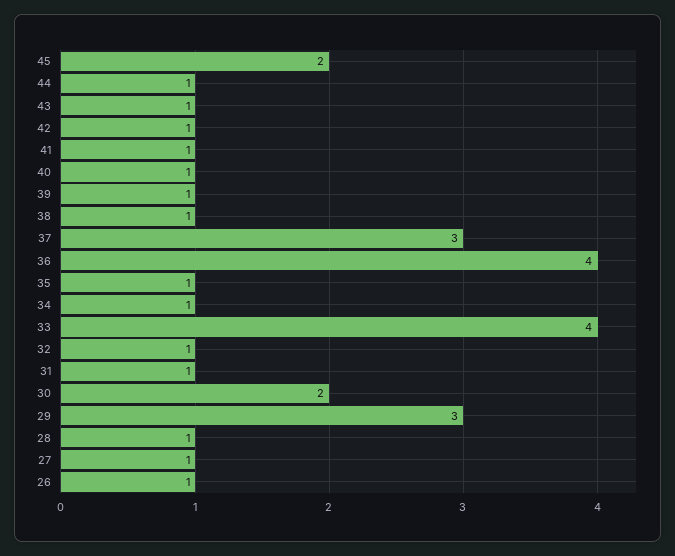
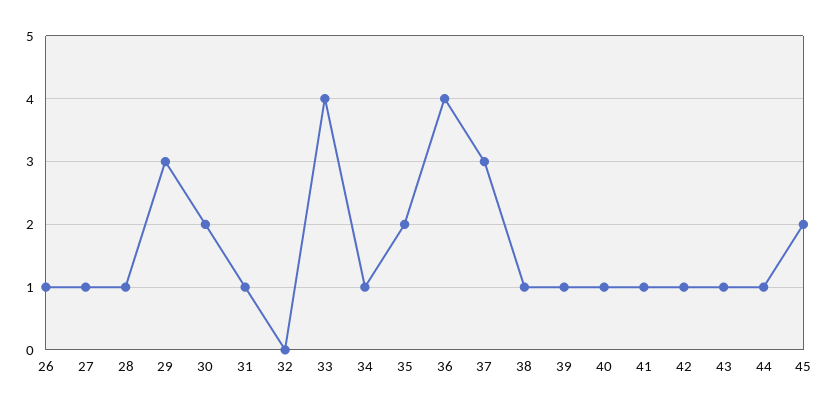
35: 1 -> 2
32: 1 -> 0

